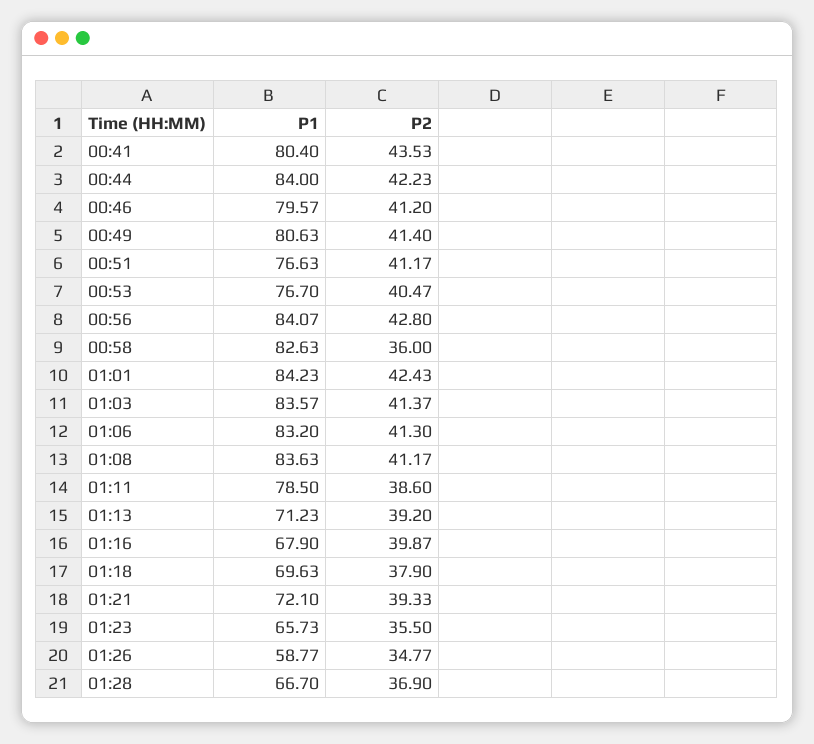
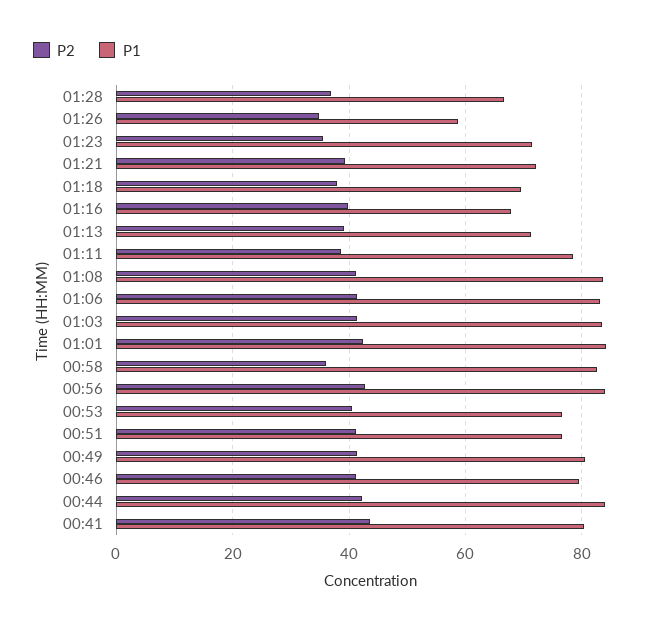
P1, 01:23: 65.73 -> 72

